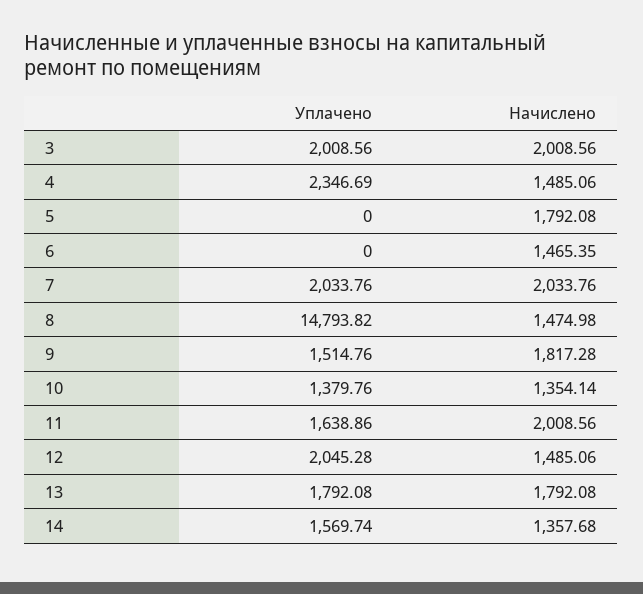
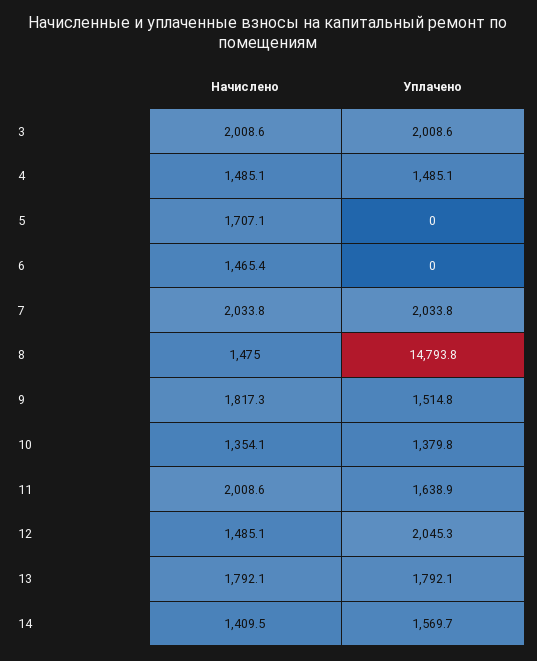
Уплачено, 4: 2346.69 -> 1485.1
Начислено, 5: 1792.08 -> 1707.1
Начислено, 14: 1357.68 -> 1409.5

